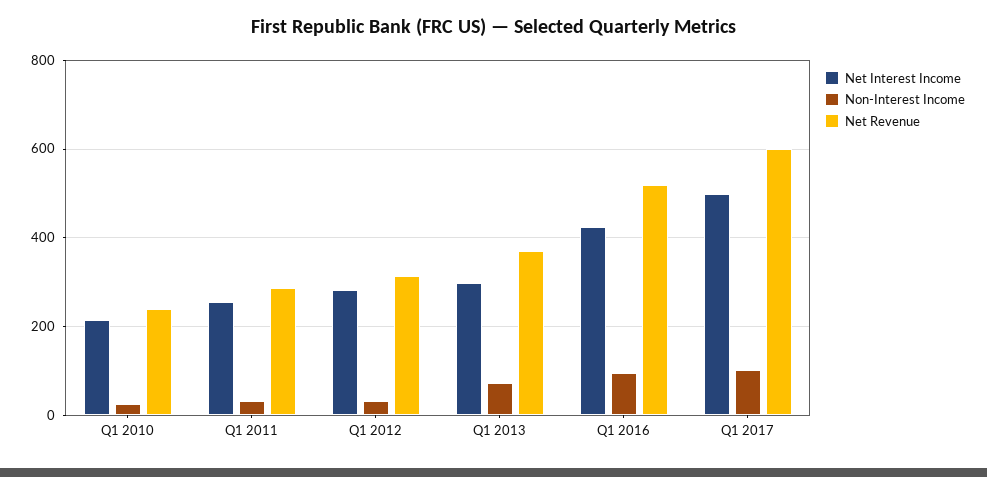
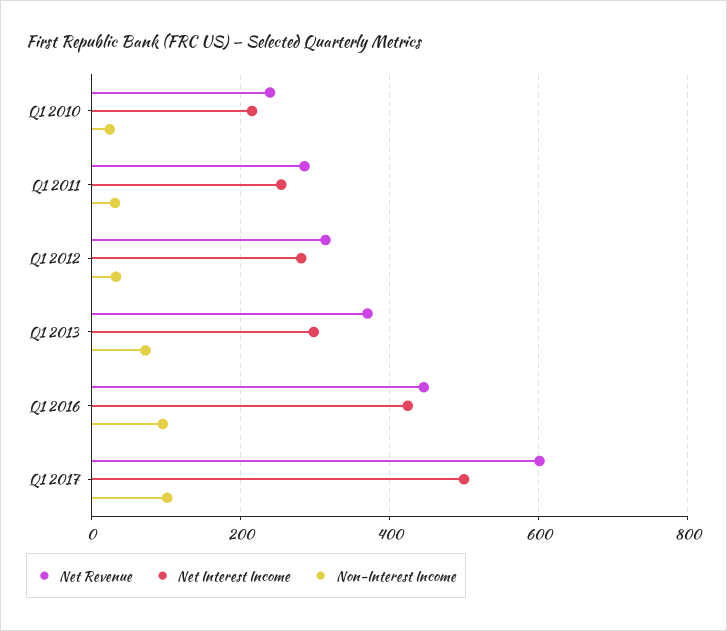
Net Revenue, Q1 2016: 520 -> 440

